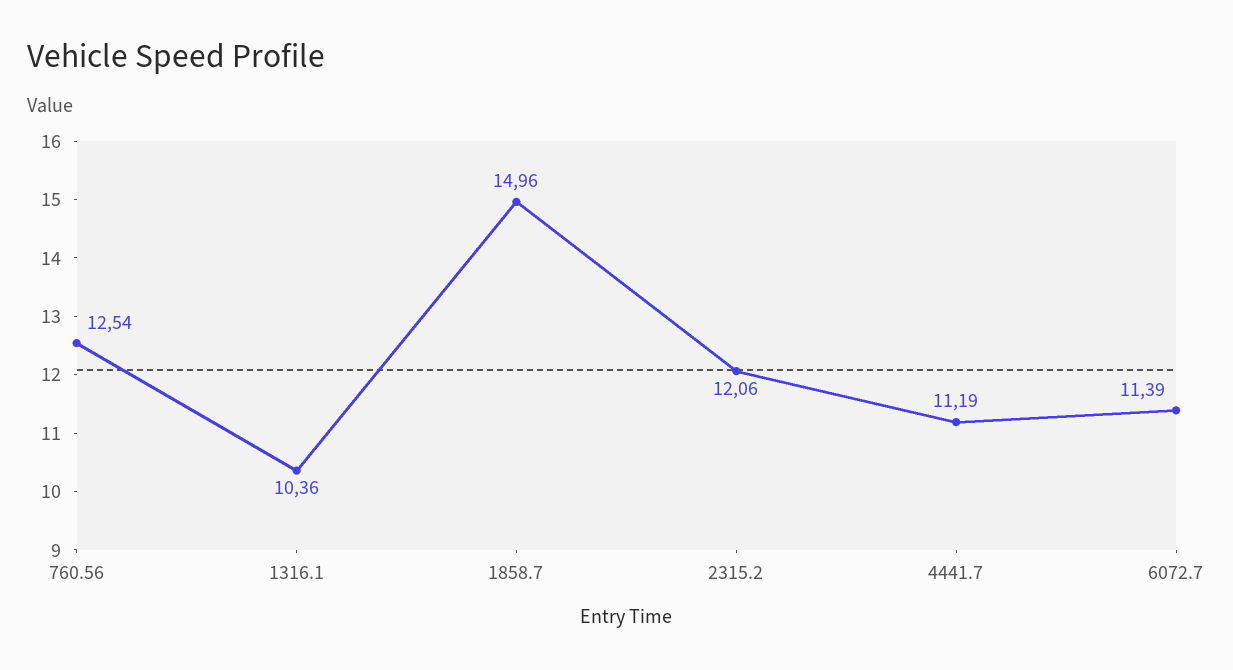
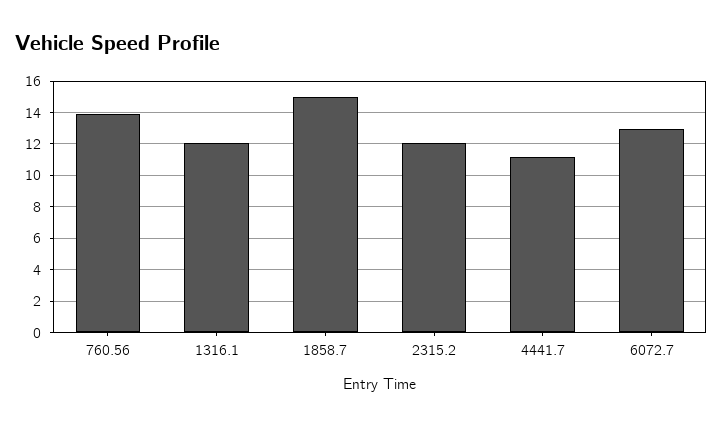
760.56: 12.54 -> 14
1316.1: 10.36 -> 12
6072.7: 11.39 -> 13

